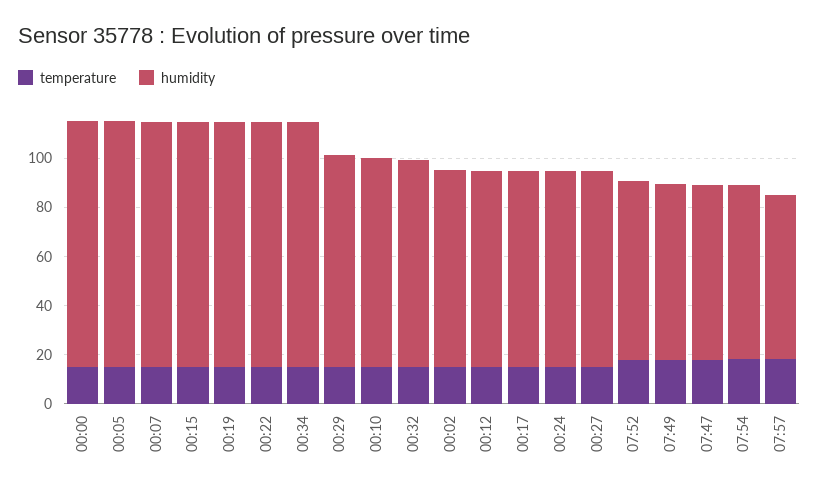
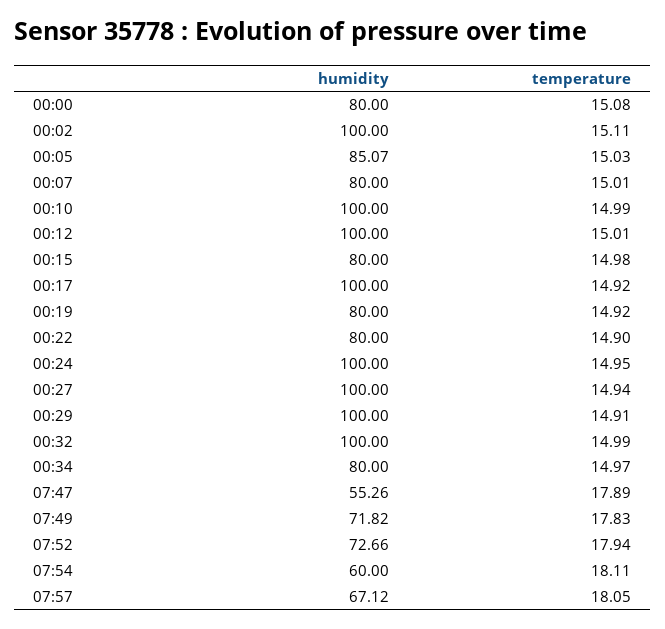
humidity, 00:00: 100 -> 80
humidity, 00:05: 100 -> 85.07
humidity, 00:07: 100 -> 80
humidity, 00:15: 100 -> 80
humidity, 00:19: 100 -> 80
humidity, 00:22: 100 -> 80
humidity, 00:34: 100 -> 80
humidity, 00:29: 85 -> 100
humidity, 00:10: 85 -> 100
humidity, 00:32: 85 -> 100
humidity, 00:02: 80 -> 100
humidity, 00:12: 80 -> 100
humidity, 00:17: 80 -> 100
humidity, 00:24: 80 -> 100
humidity, 00:27: 80 -> 100
humidity, 07:47: 70 -> 55.26
humidity, 07:54: 70 -> 60

